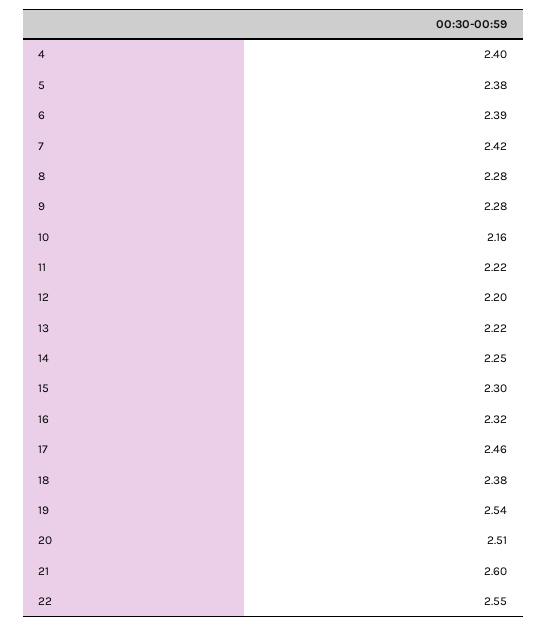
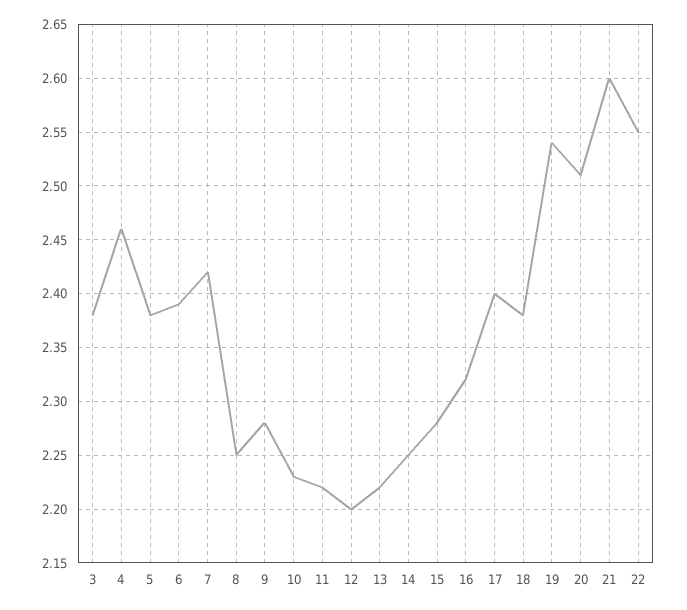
4: 2.4 -> 2.46
8: 2.28 -> 2.25
10: 2.16 -> 2.23
15: 2.3 -> 2.28
17: 2.46 -> 2.4
3: none -> 2.38

